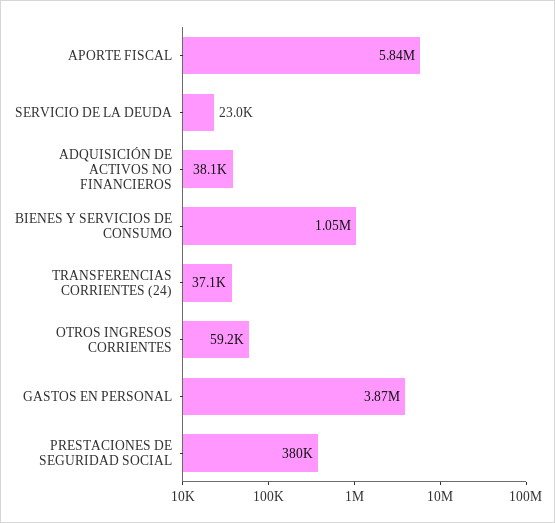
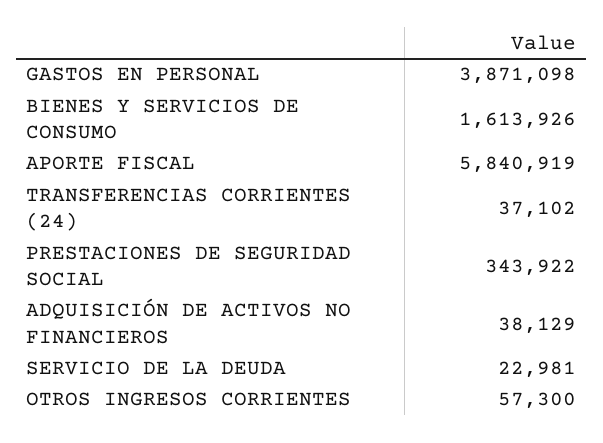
BIENES Y SERVICIOS DE CONSUMO: 1050000 -> 1613926
OTROS INGRESOS CORRIENTES: 59200 -> 57300
PRESTACIONES DE SEGURIDAD SOCIAL: 380000 -> 343922

